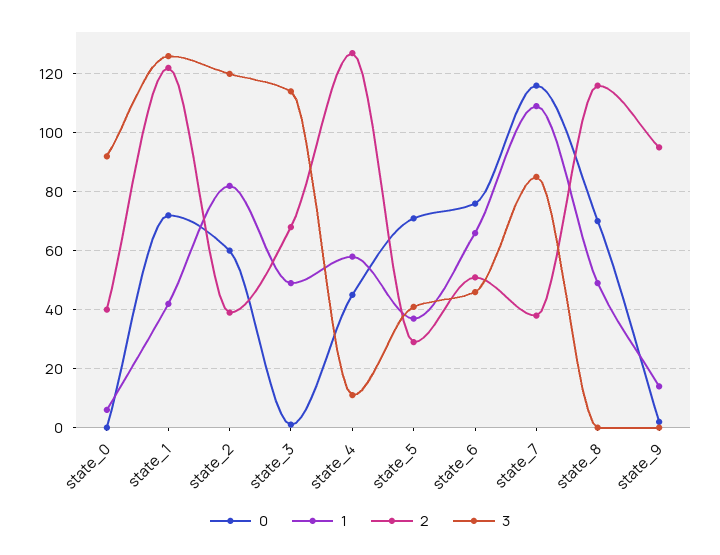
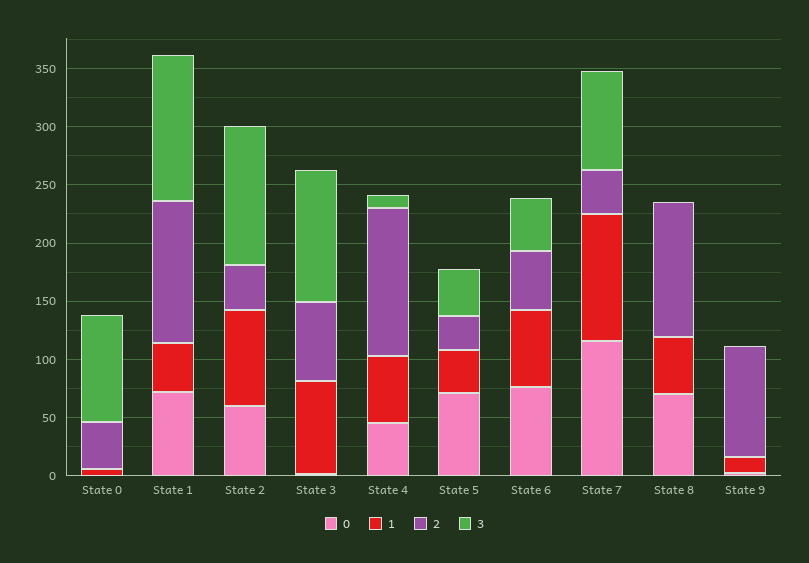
1, state_3: 50 -> 80

